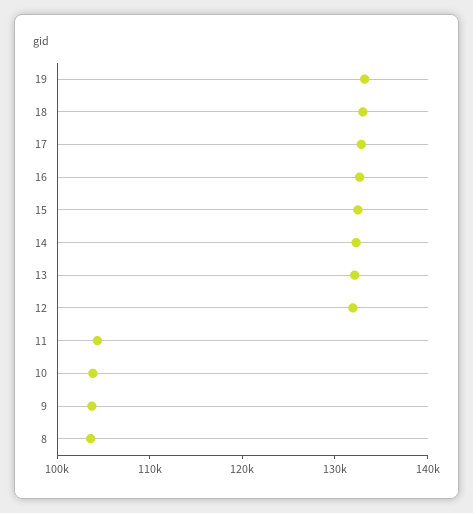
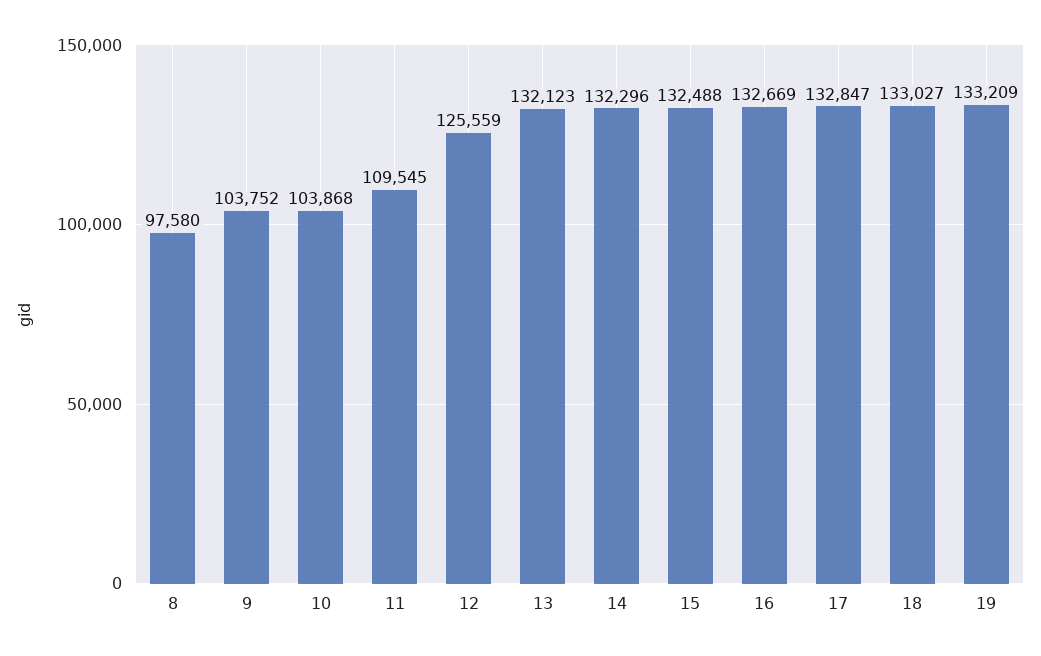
12: 132000 -> 125559
11: 104000 -> 109545
8: 104000 -> 97580

